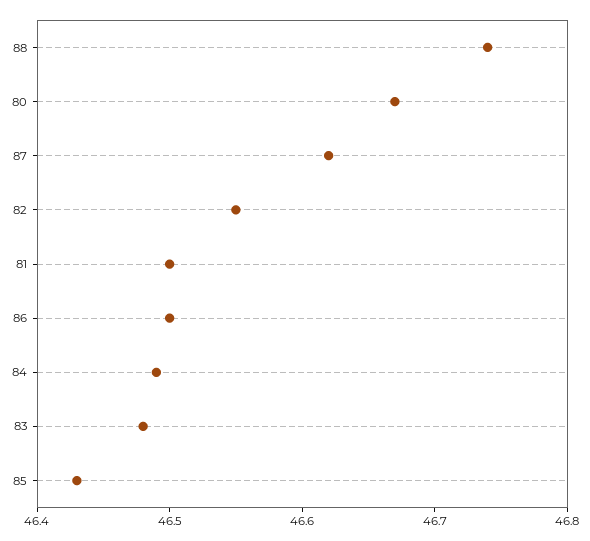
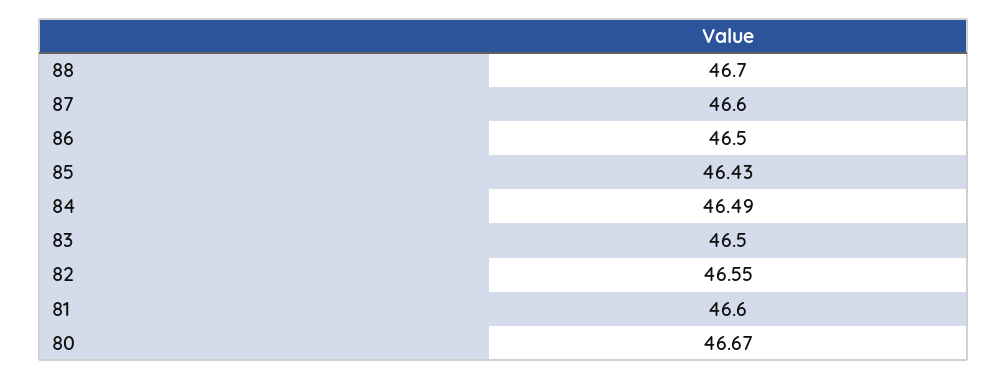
88: 46.74 -> 46.7
87: 46.62 -> 46.6
81: 46.5 -> 46.6
83: 46.48 -> 46.5

